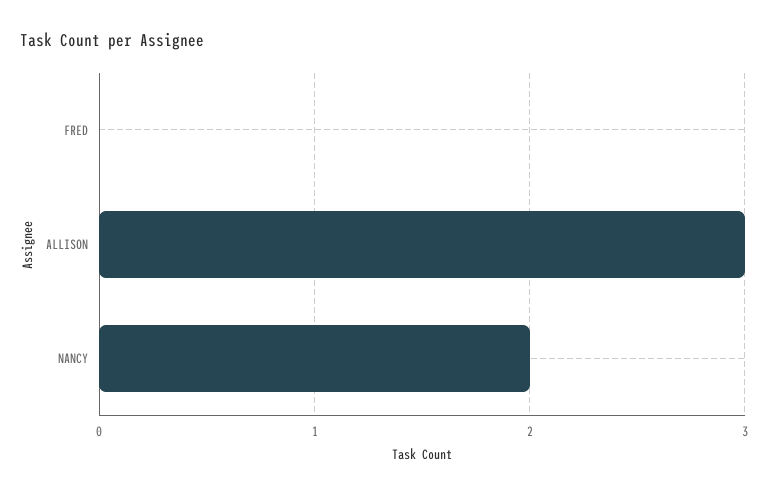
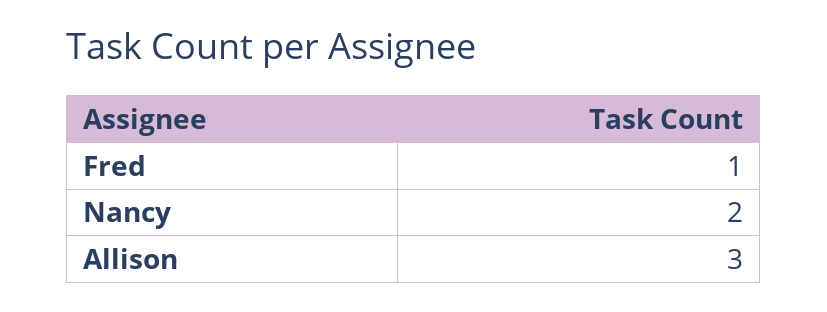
FRED: 0 -> 1

